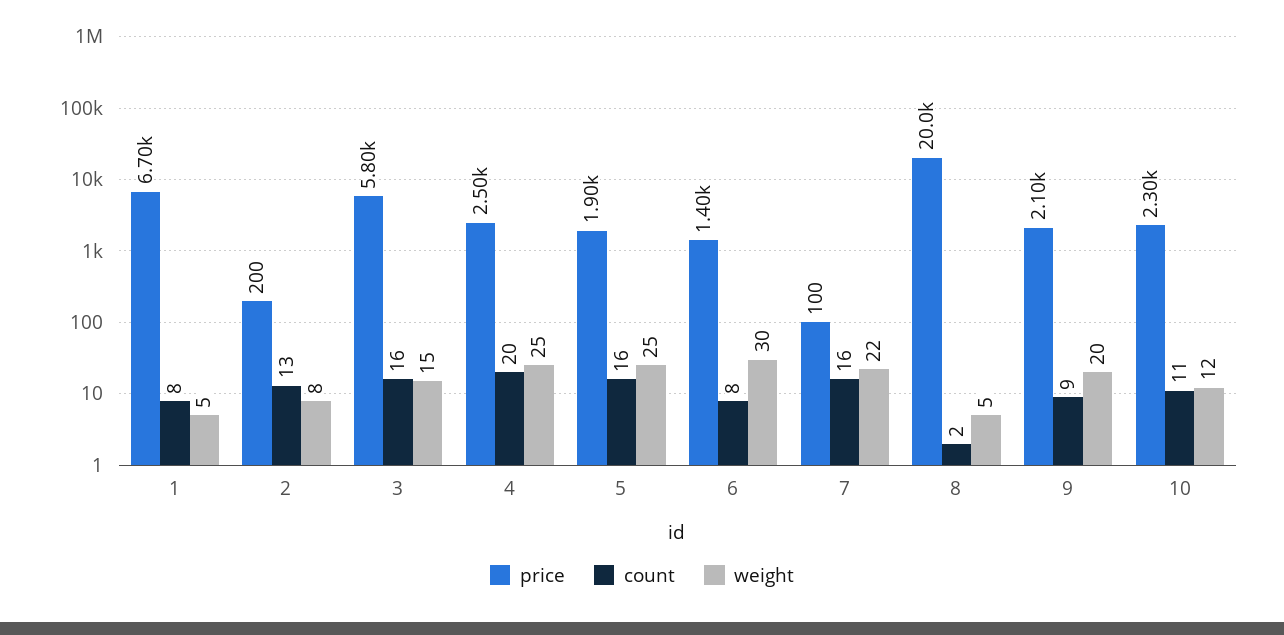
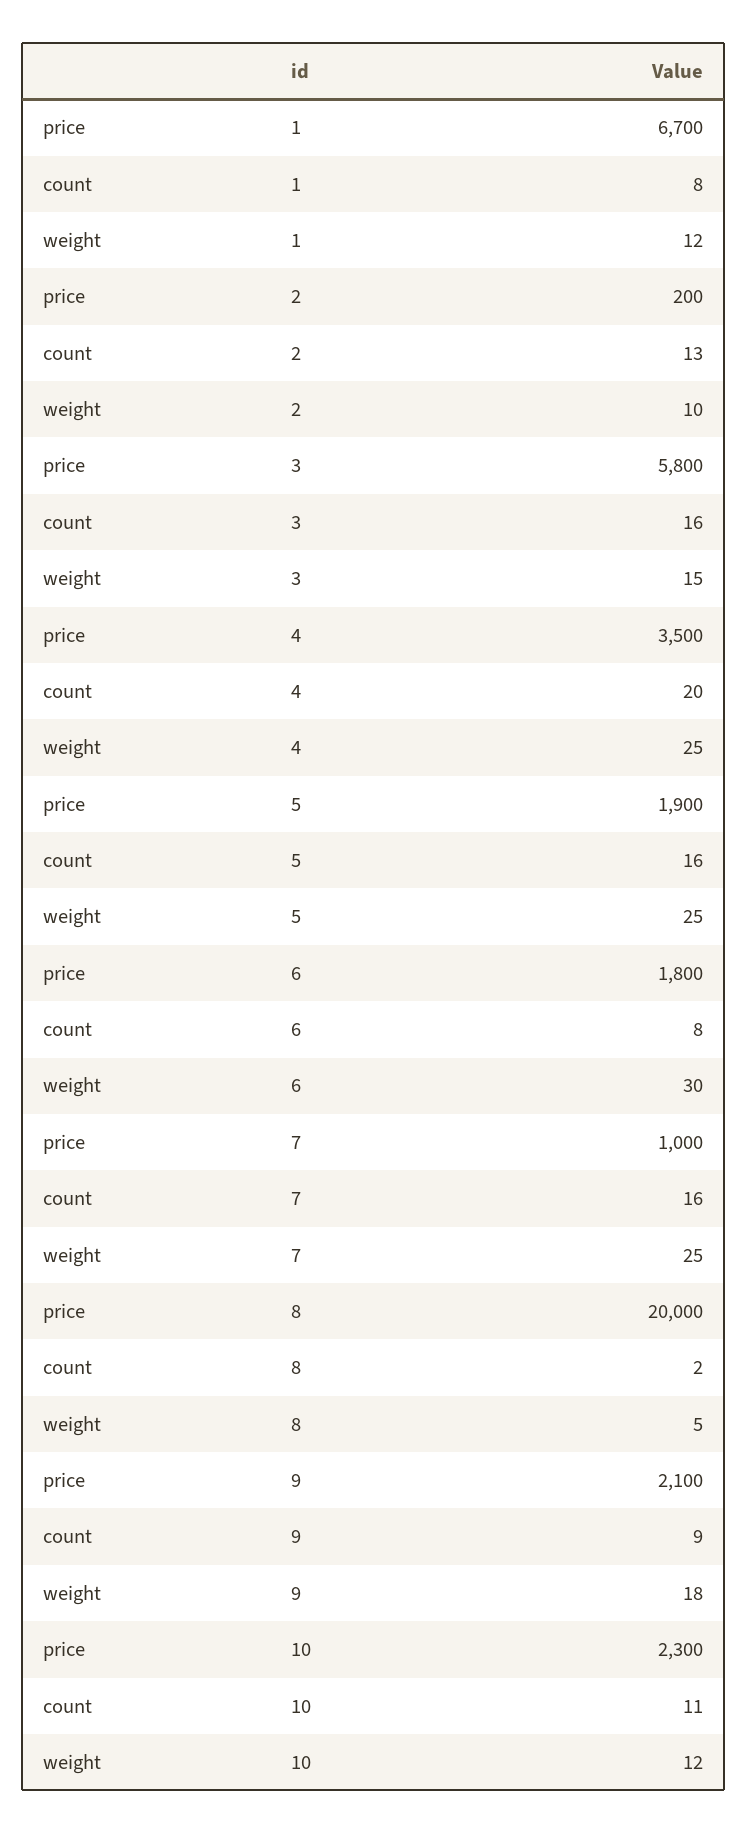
weight, 1: 5 -> 12
weight, 2: 8 -> 10
price, 4: 2500 -> 3500
price, 6: 1400 -> 1800
price, 7: 100 -> 1000
weight, 7: 22 -> 25
weight, 9: 20 -> 18

